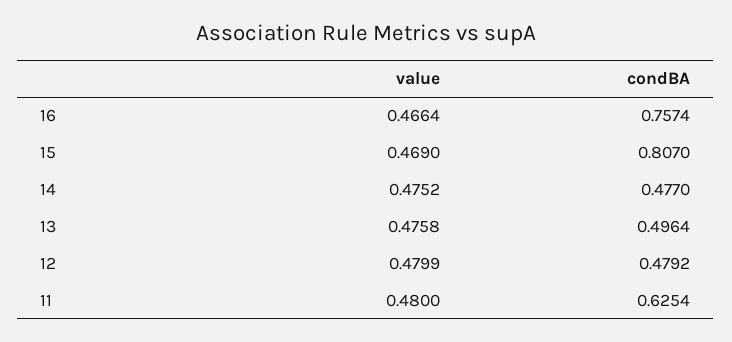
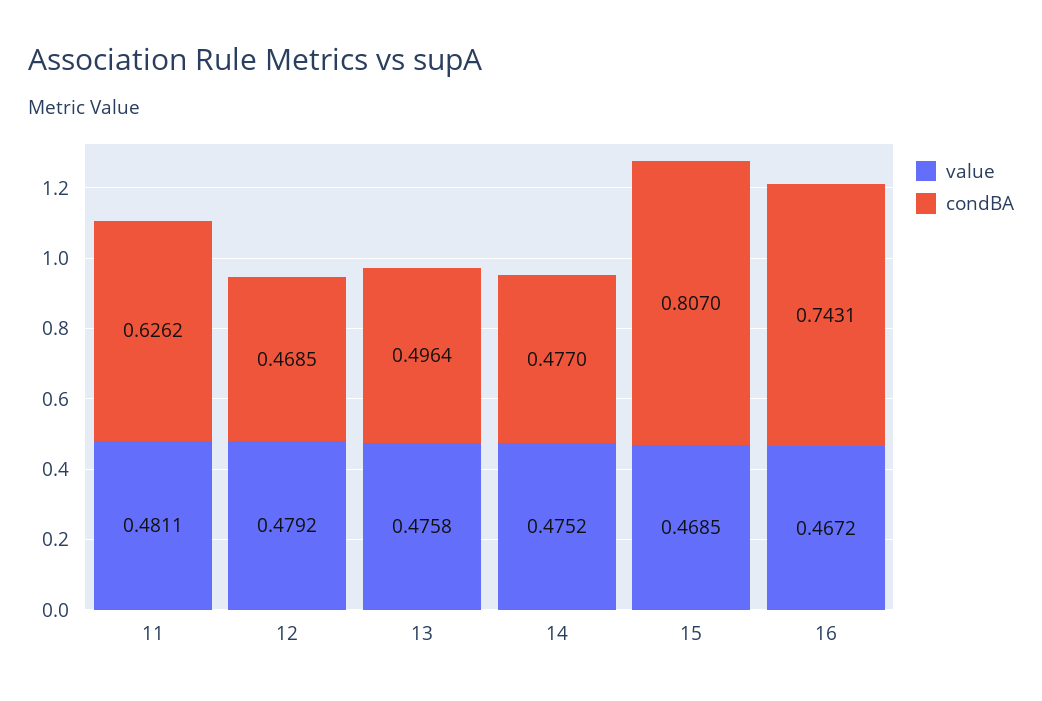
value, 16: 0.4664 -> 0.4672
condBA, 16: 0.7574 -> 0.7431
value, 15: 0.469 -> 0.4685
value, 12: 0.4799 -> 0.4792
condBA, 12: 0.4792 -> 0.4685
value, 11: 0.48 -> 0.4811
condBA, 11: 0.6254 -> 0.6262

